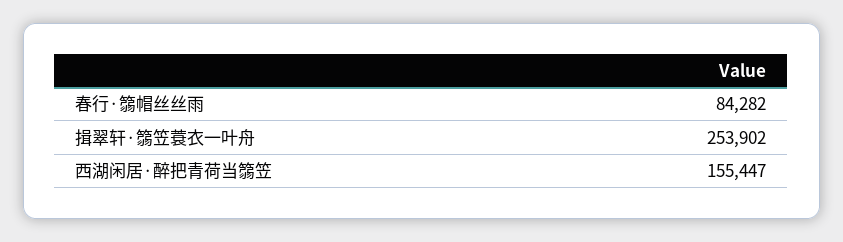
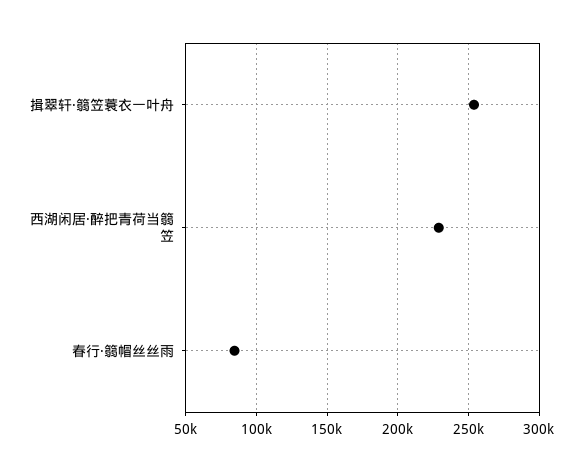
西湖闲居·醉把青荷当篛笠: 155447 -> 230000

